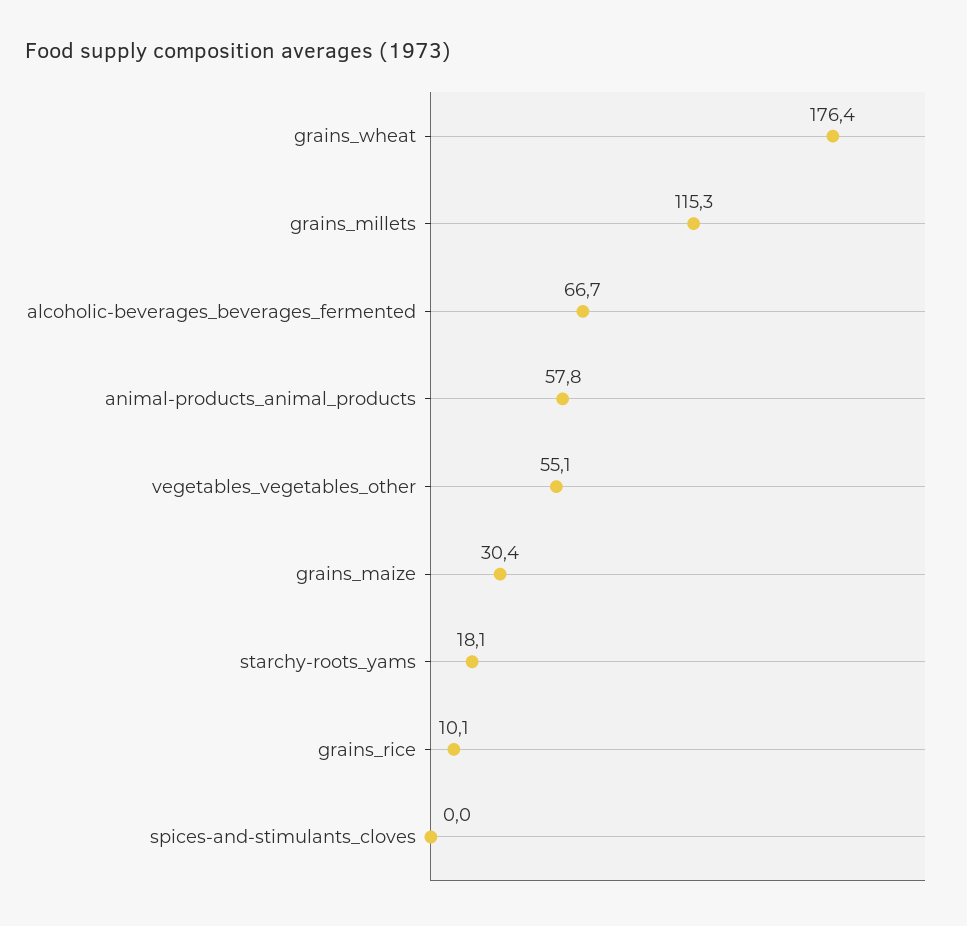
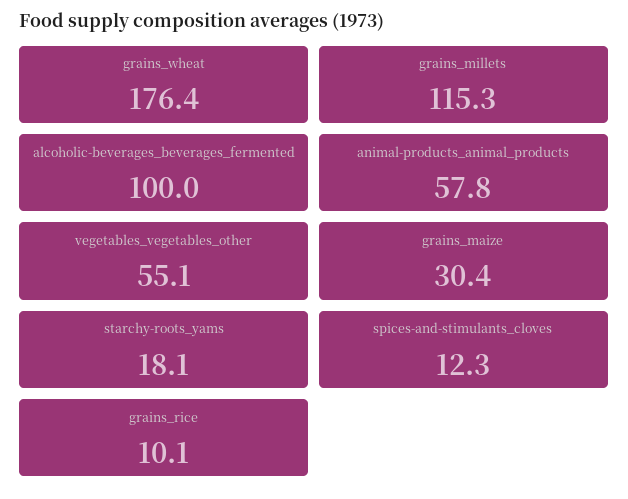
alcoholic-beverages_beverages_fermented: 66.7 -> 100
spices-and-stimulants_cloves: 0 -> 12.3

